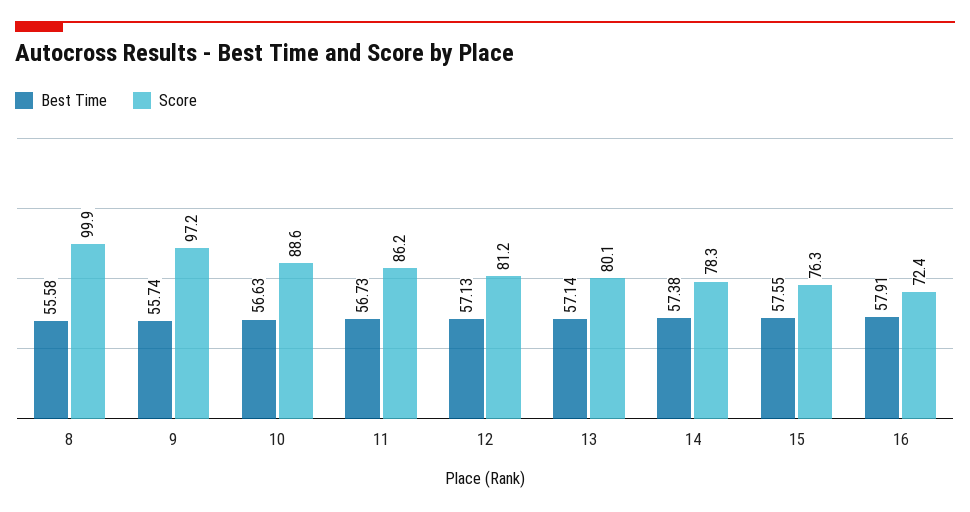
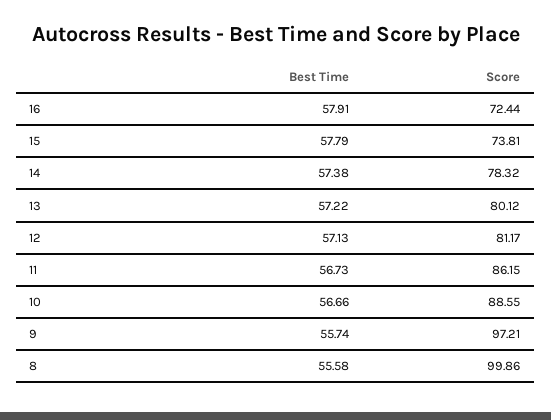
Best Time, 10: 56.63 -> 56.66
Best Time, 13: 57.14 -> 57.22
Best Time, 15: 57.55 -> 57.79
Score, 15: 76.3 -> 73.81

